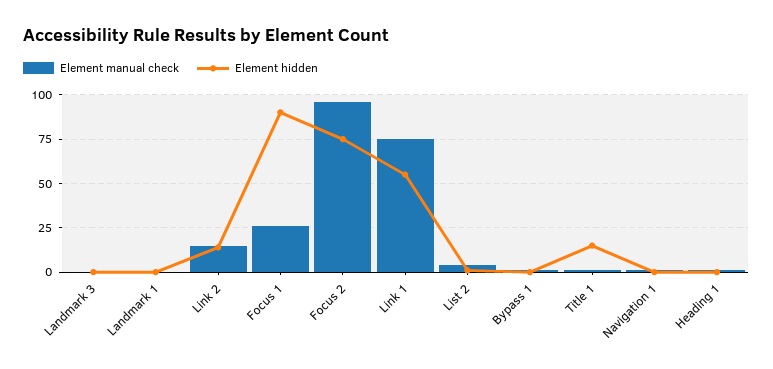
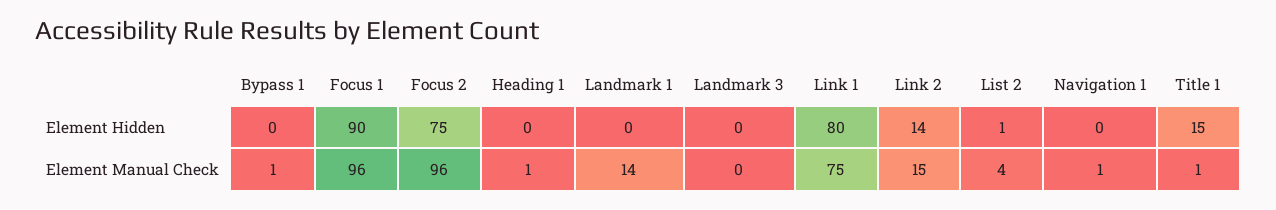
Element manual check, Landmark 1: 0 -> 14
Element manual check, Focus 1: 25 -> 96
Element hidden, Link 1: 55 -> 80

